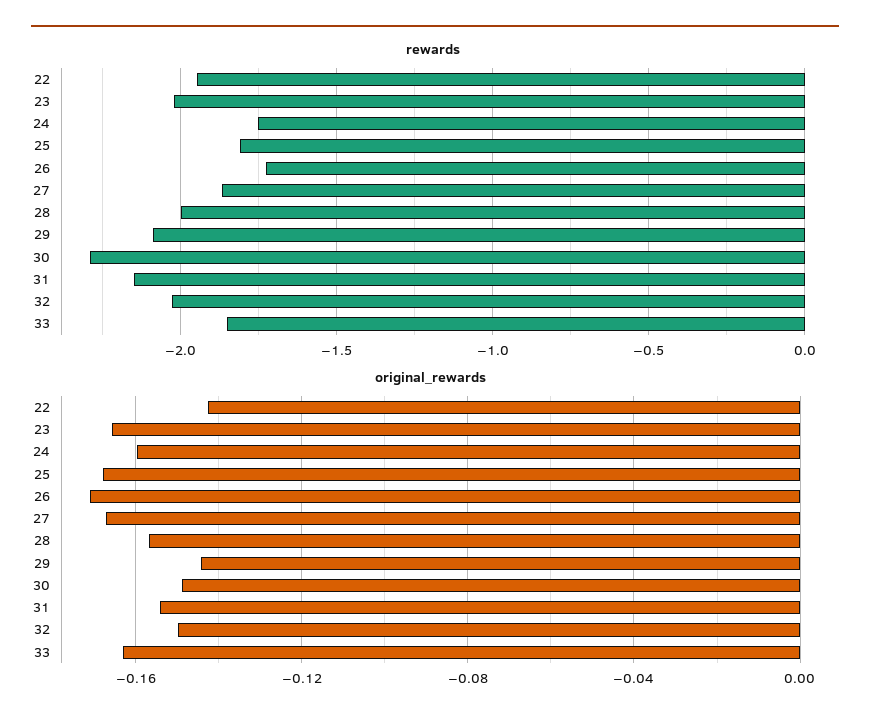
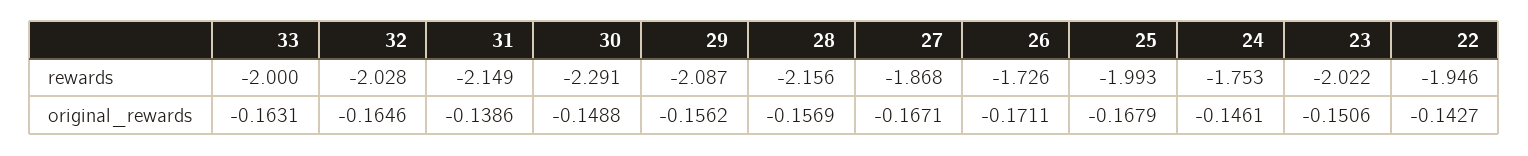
rewards, 25: -1.8 -> -1.993
rewards, 28: -2 -> -2.156
rewards, 33: -1.85 -> -2
original_rewards, 23: -0.165 -> -0.1506
original_rewards, 24: -0.16 -> -0.1461
original_rewards, 29: -0.145 -> -0.1562
original_rewards, 31: -0.155 -> -0.1386
original_rewards, 32: -0.15 -> -0.1646

